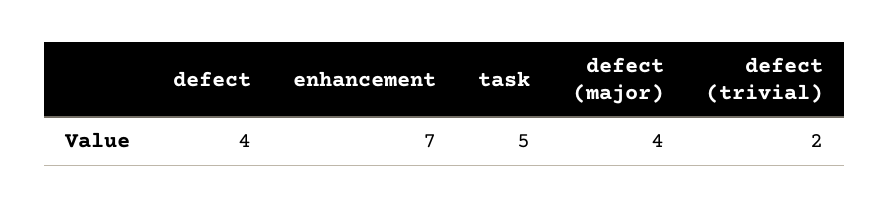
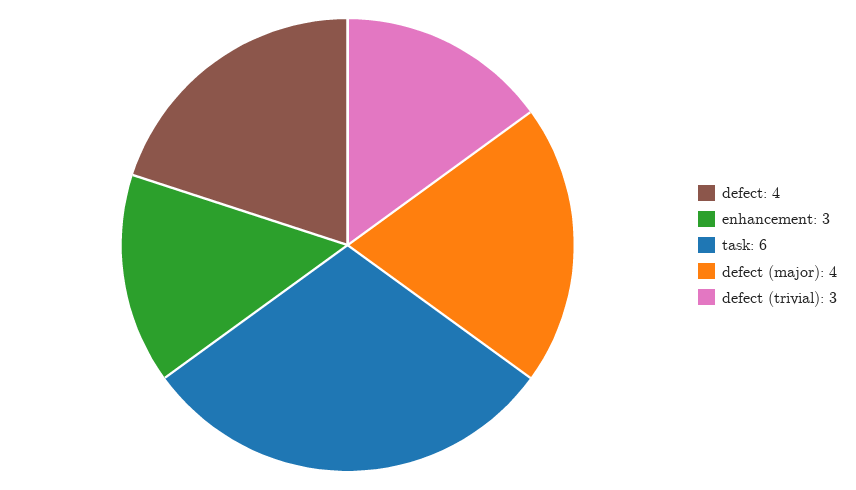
enhancement: 7 -> 3
task: 5 -> 6
defect (trivial): 2 -> 3

